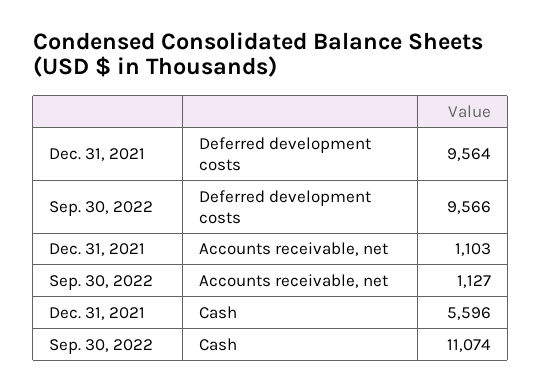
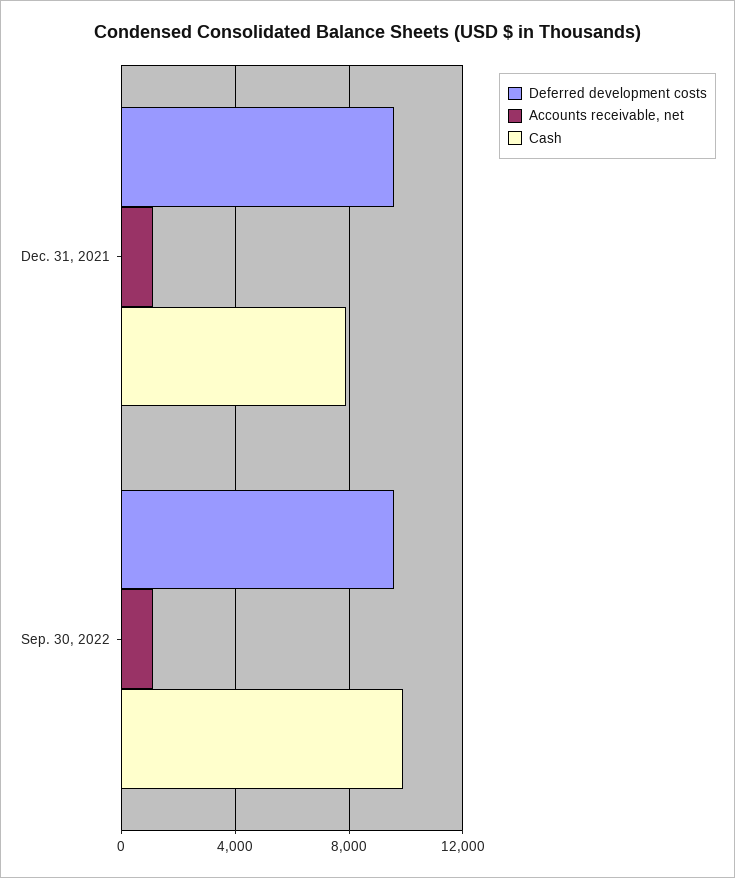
Cash, Dec. 31, 2021: 5596 -> 8000
Cash, Sep. 30, 2022: 11074 -> 10000

